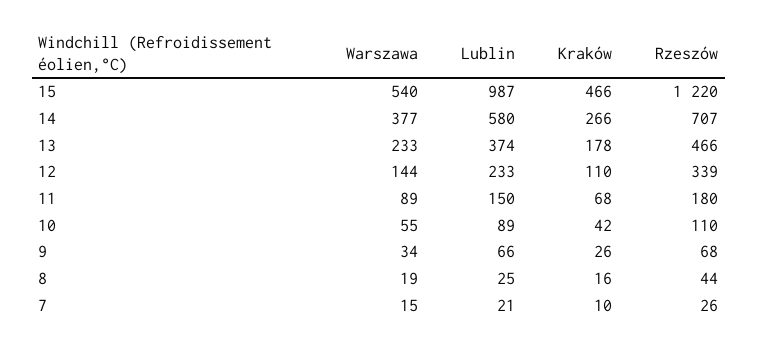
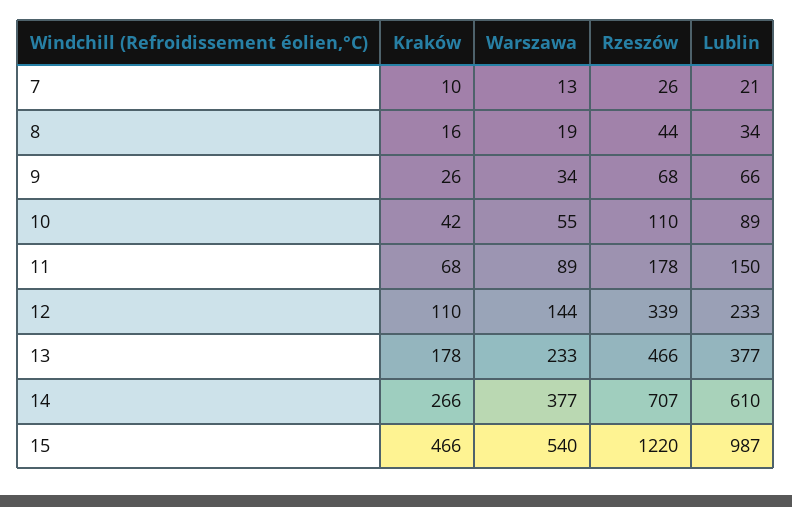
Lublin, 14: 580 -> 610
Lublin, 13: 374 -> 377
Rzeszów, 11: 180 -> 178
Lublin, 8: 25 -> 34
Warszawa, 7: 15 -> 13

